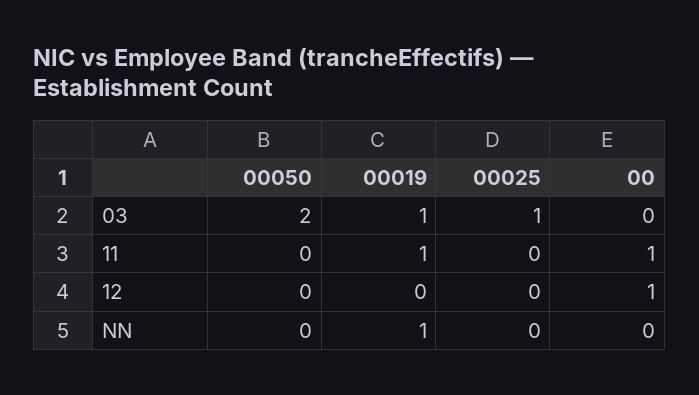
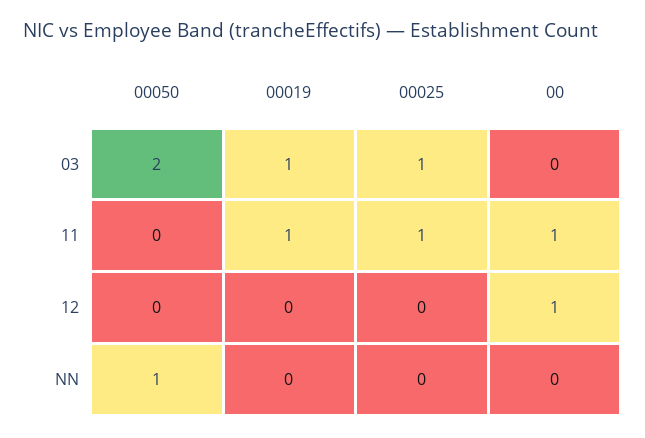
00025, 11: 0 -> 1
00050, NN: 0 -> 1
00019, NN: 1 -> 0

